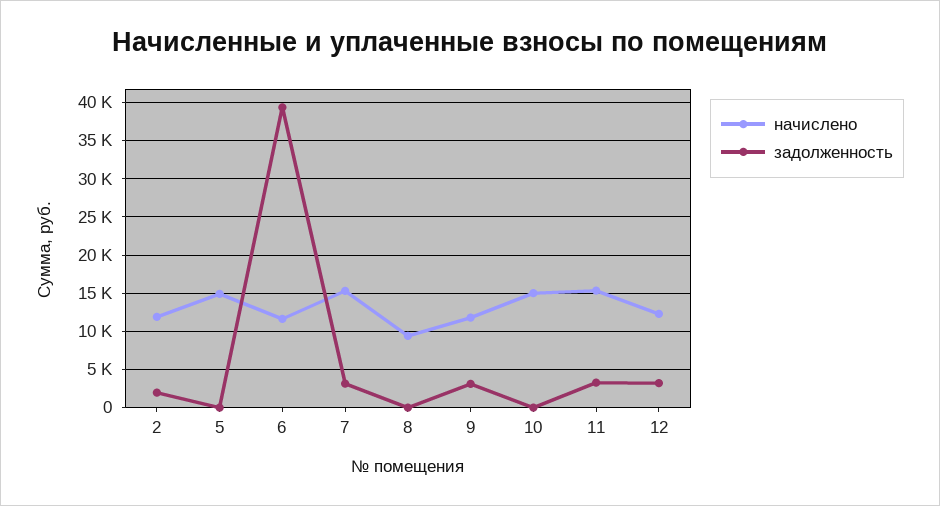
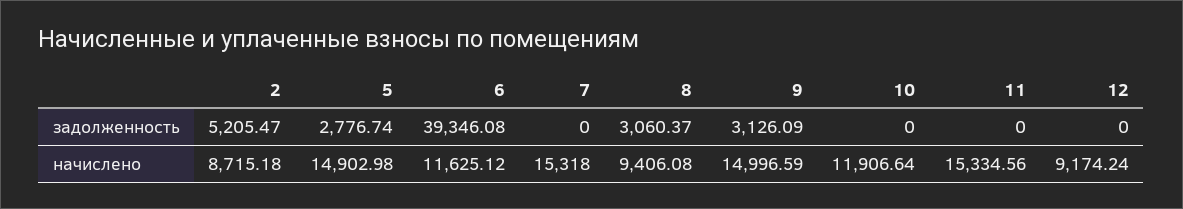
начислено, 2: 12000 -> 8715.18
задолженность, 2: 2000 -> 5205.47
задолженность, 5: 0 -> 2776.74
задолженность, 7: 3000 -> 0
задолженность, 8: 0 -> 3060.37
начислено, 9: 12000 -> 14996.59
начислено, 10: 15000 -> 11906.64
задолженность, 11: 3000 -> 0
начислено, 12: 12000 -> 9174.24
задолженность, 12: 3000 -> 0

